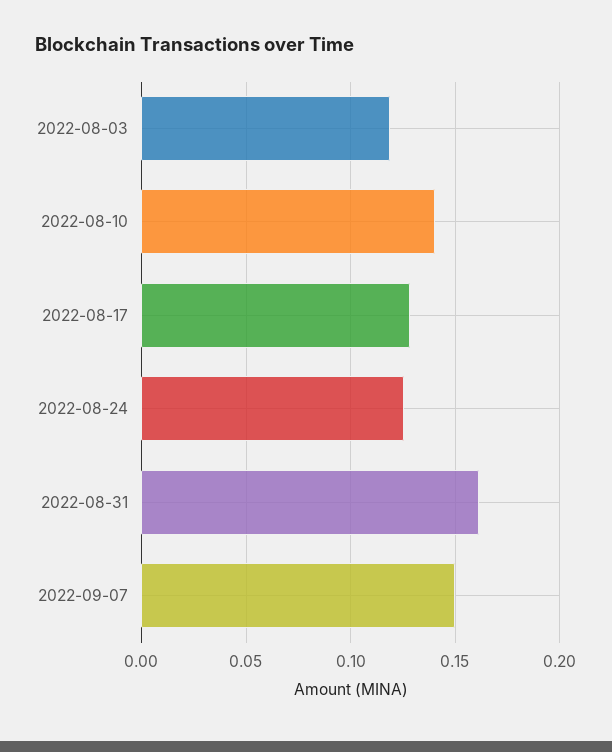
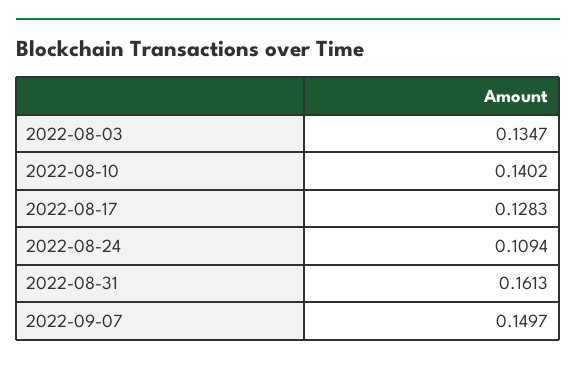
2022-08-03: 0.12 -> 0.1347
2022-08-24: 0.125 -> 0.1094

